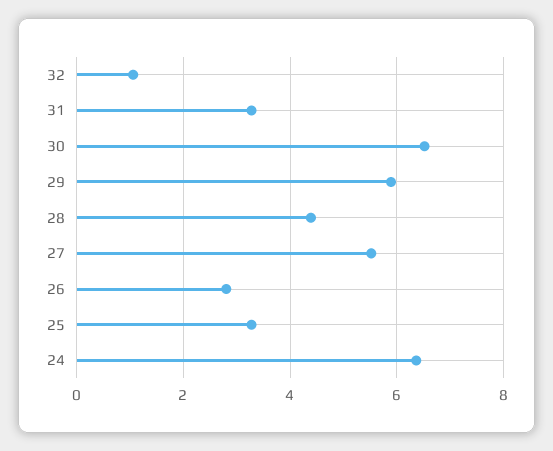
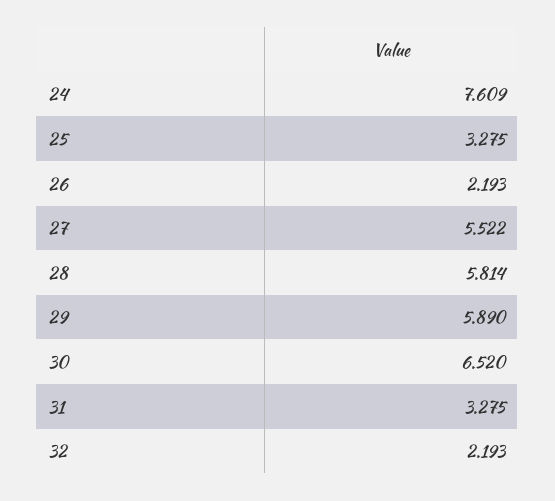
32: 1 -> 2.193
28: 4.4 -> 5.814
26: 2.8 -> 2.193
24: 6.4 -> 7.609

